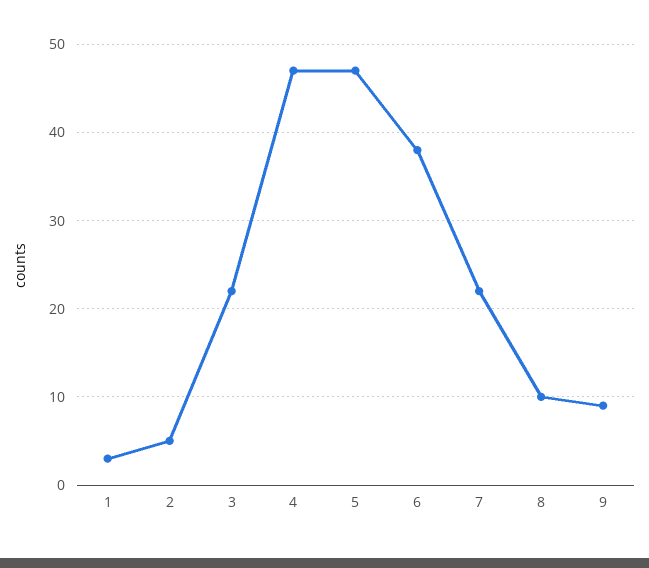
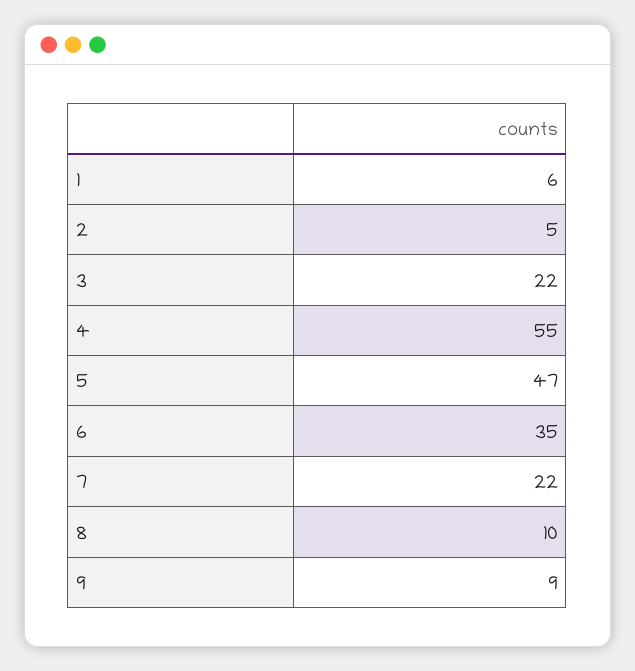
1: 3 -> 6
4: 47 -> 55
6: 38 -> 35

